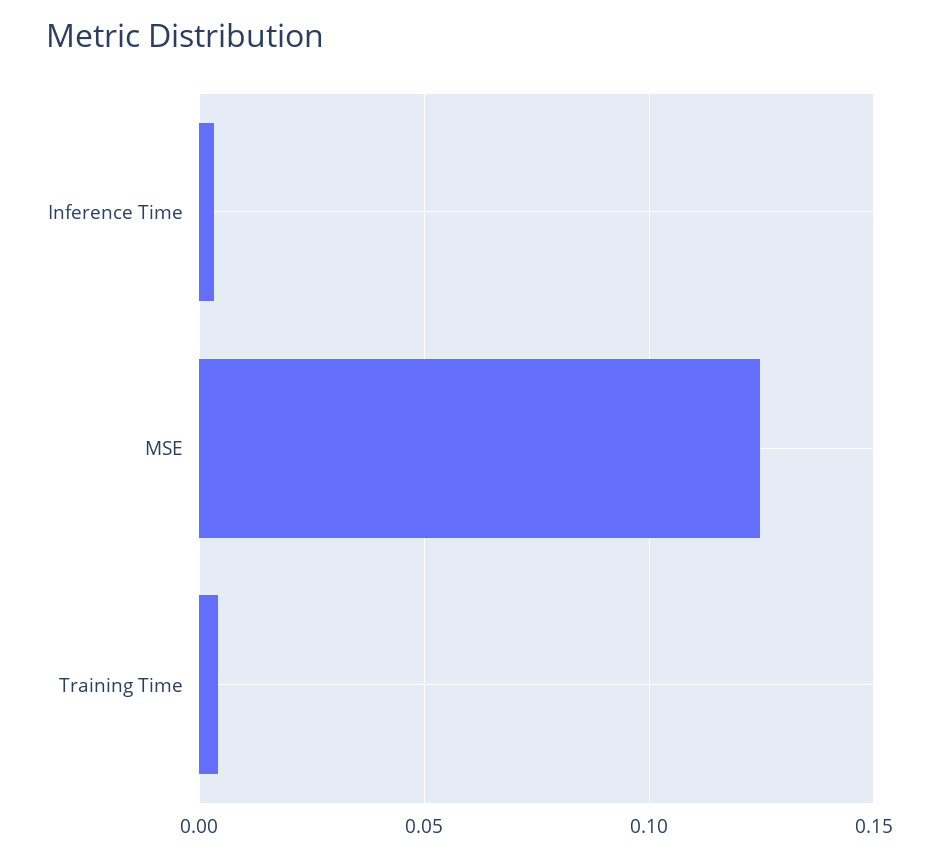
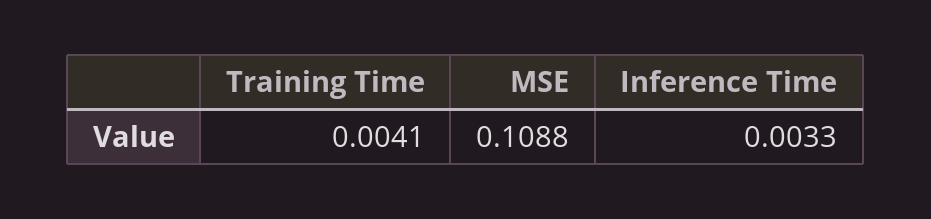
MSE: 0.125 -> 0.1088

